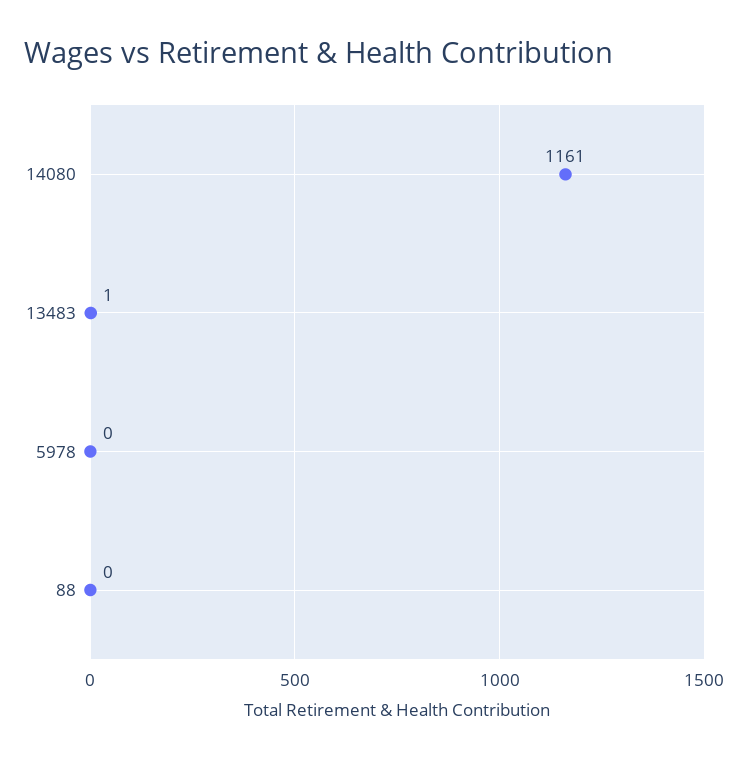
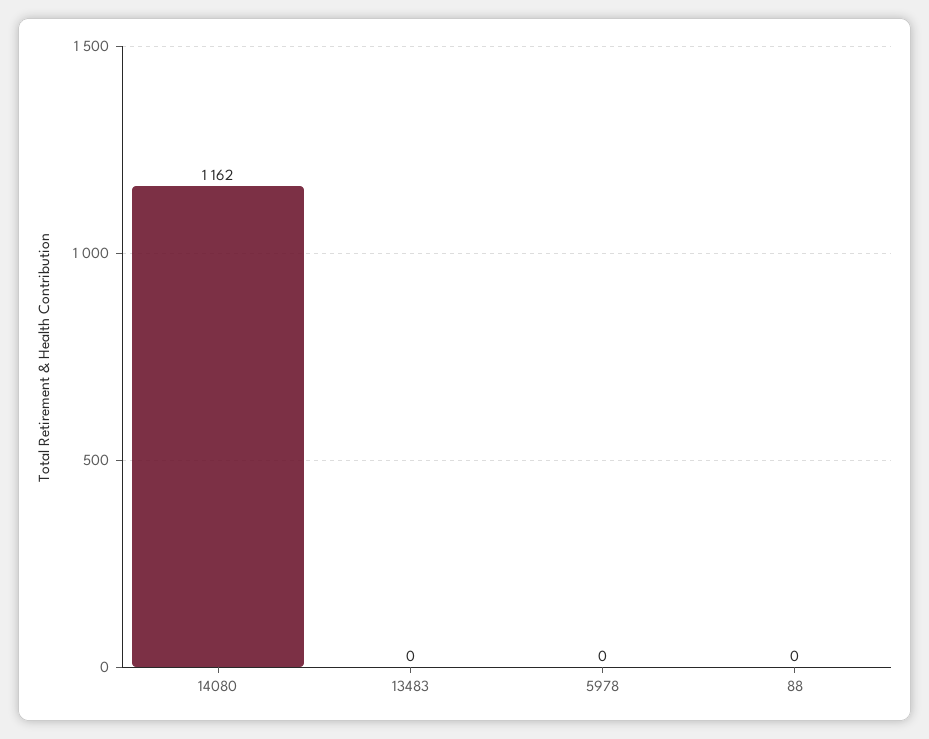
14080: 1161 -> 1162
13483: 1 -> 0

